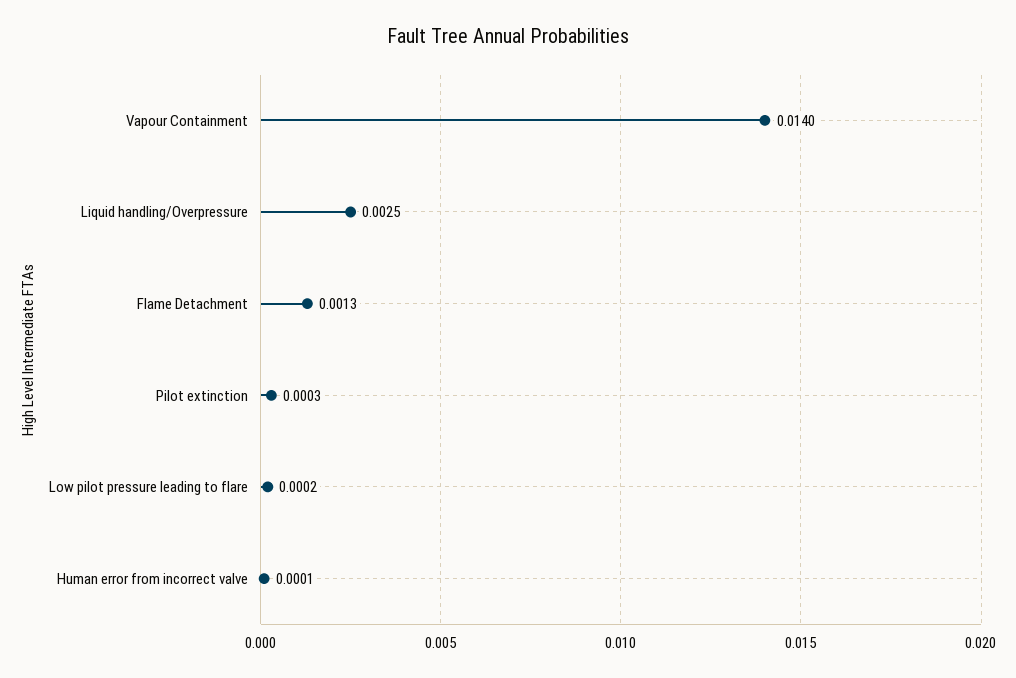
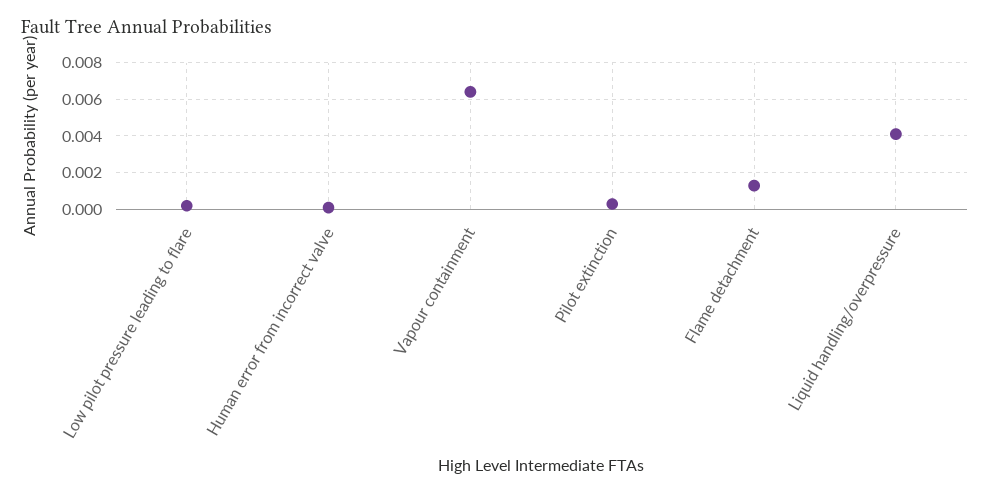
Vapour Containment: 0.014 -> 0.0065
Liquid handling/Overpressure: 0.0025 -> 0.004

